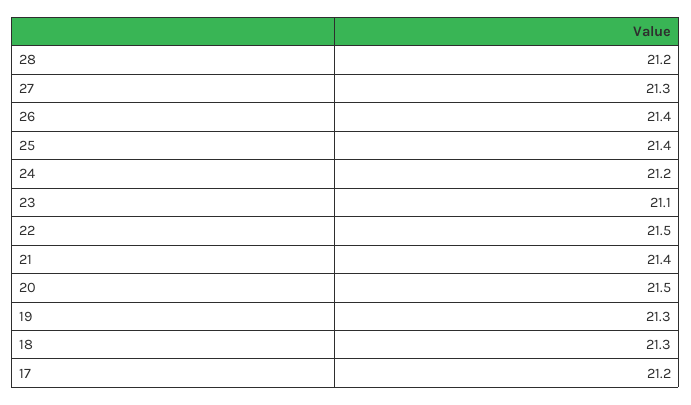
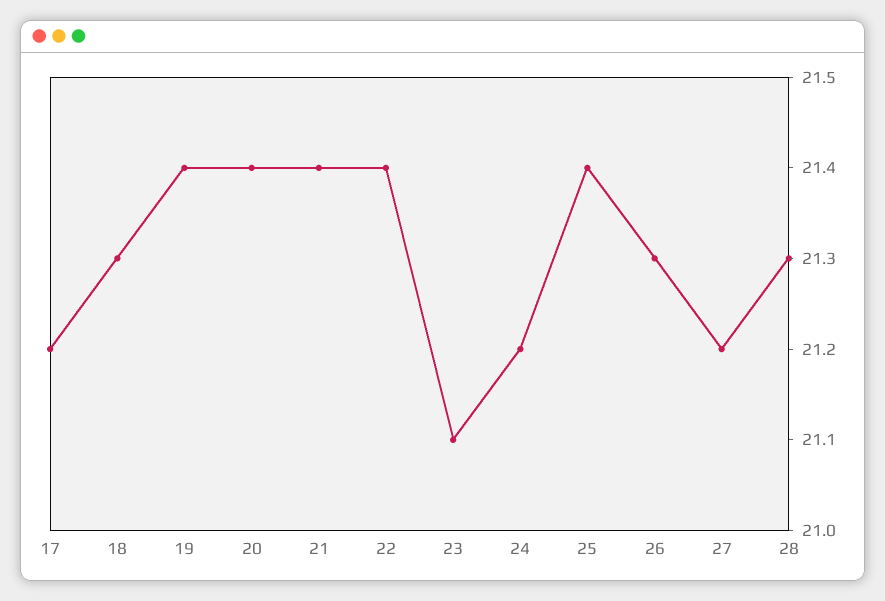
28: 21.2 -> 21.3
27: 21.3 -> 21.2
26: 21.4 -> 21.3
22: 21.5 -> 21.4
20: 21.5 -> 21.4
19: 21.3 -> 21.4

